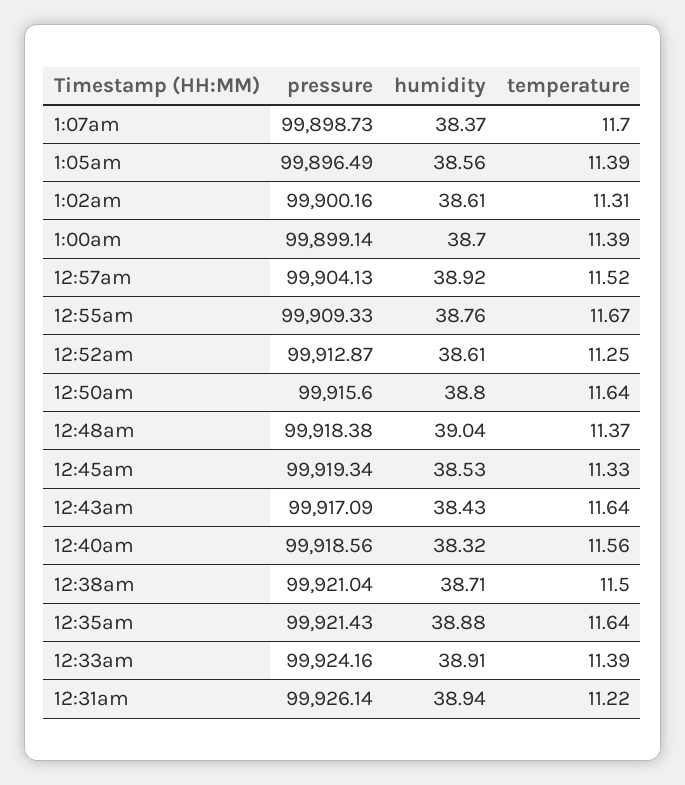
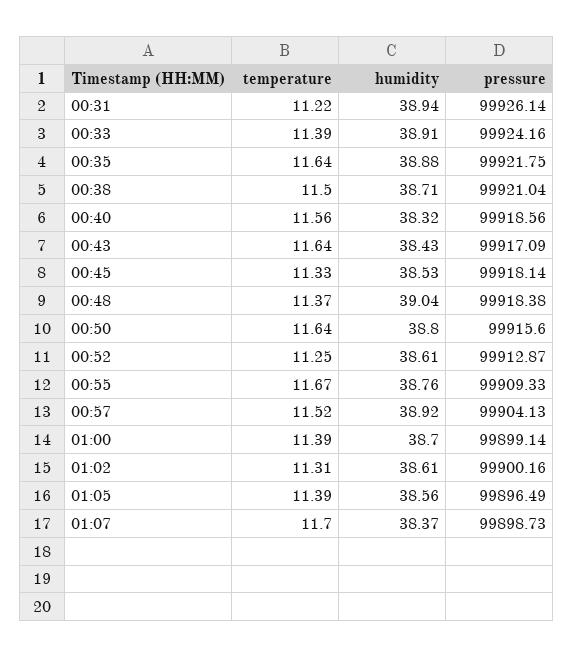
pressure, 12:45am: 99919.34 -> 99918.14
pressure, 12:35am: 99921.43 -> 99921.75

